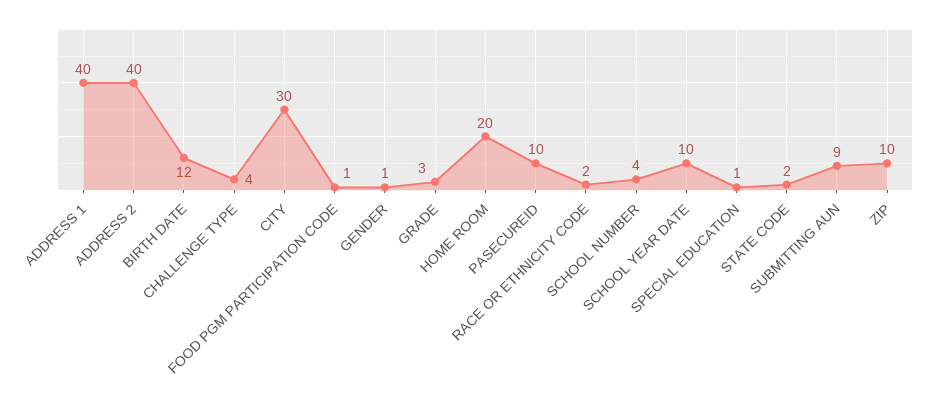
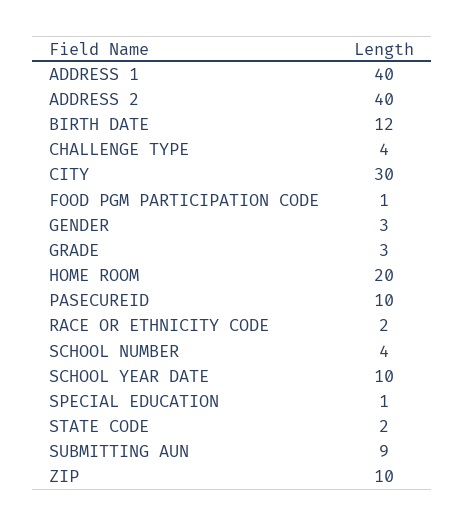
GENDER: 1 -> 3

